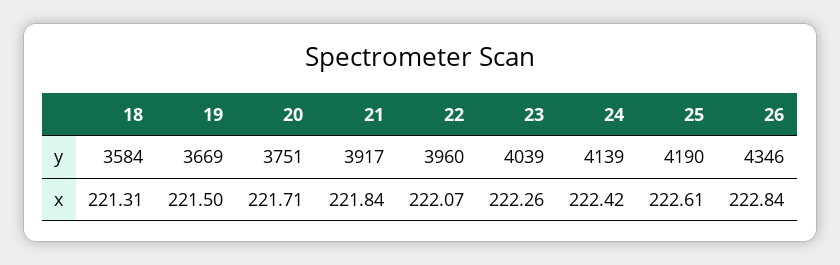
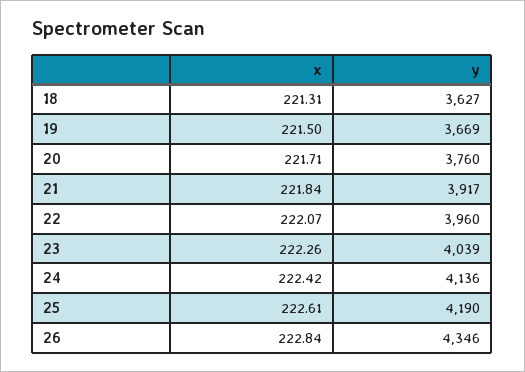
18, y: 3584 -> 3627
20, y: 3751 -> 3760
24, y: 4139 -> 4136

